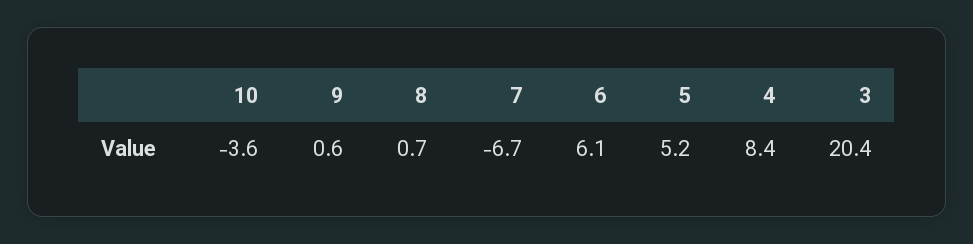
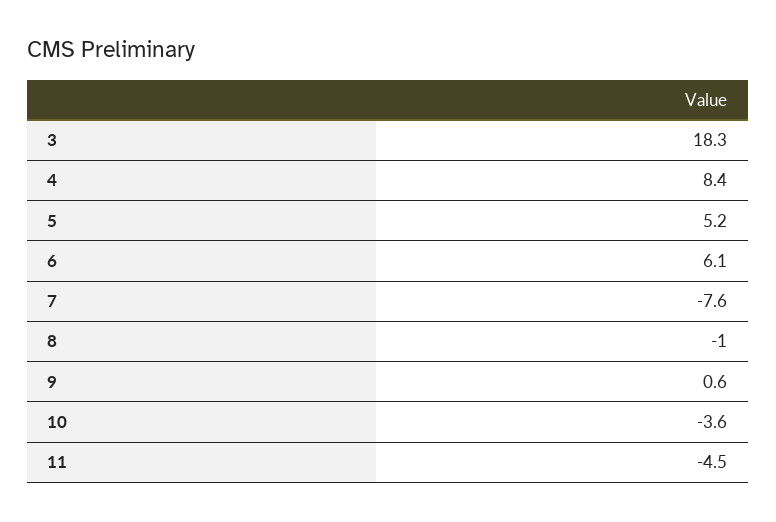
8: 0.7 -> -1
7: -6.7 -> -7.6
3: 20.4 -> 18.3
11: none -> -4.5

